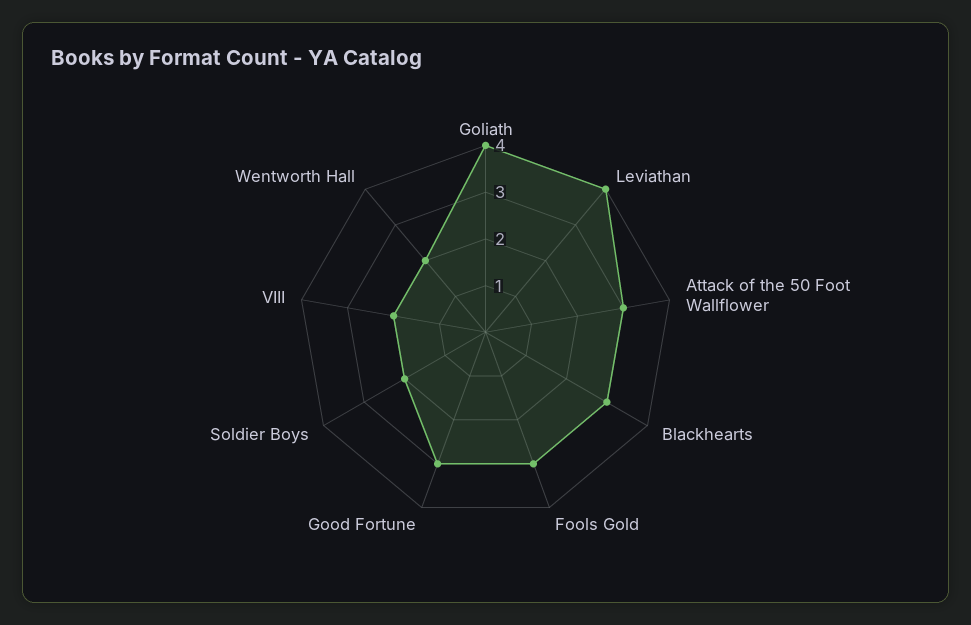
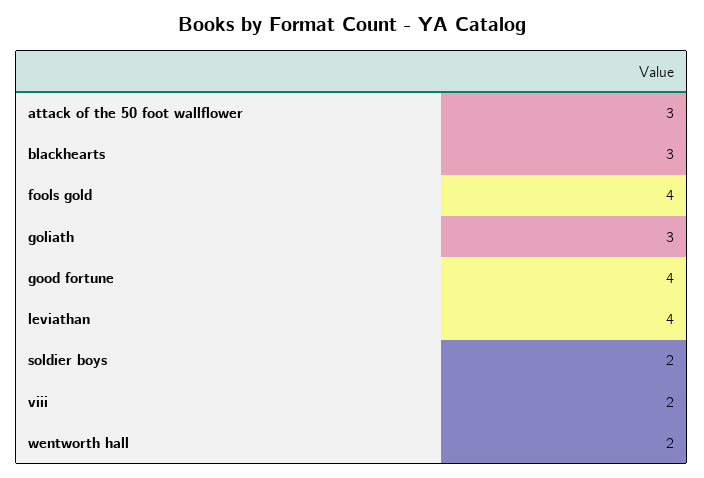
Goliath: 4 -> 3
Fools Gold: 3 -> 4
Good Fortune: 3 -> 4

